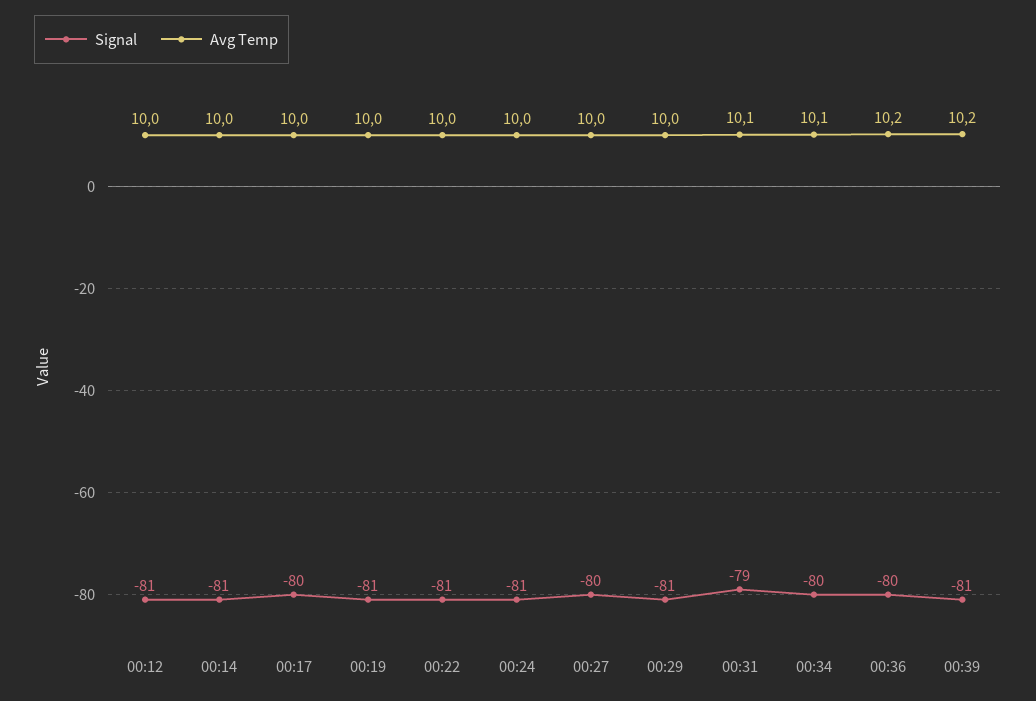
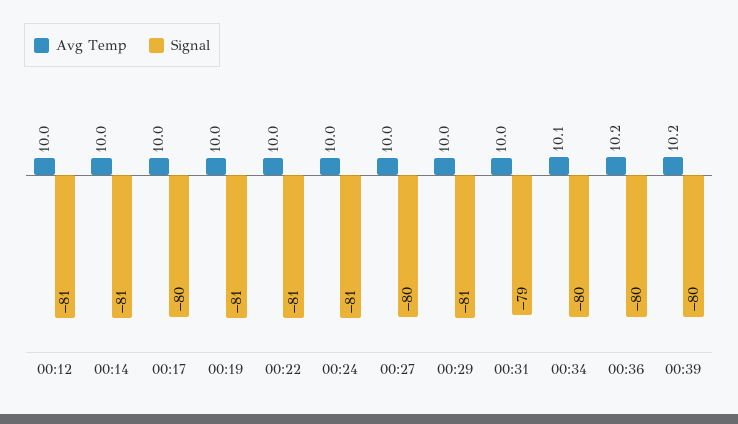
Avg Temp, 00:31: 10.1 -> 10
Signal, 00:39: -81 -> -80

